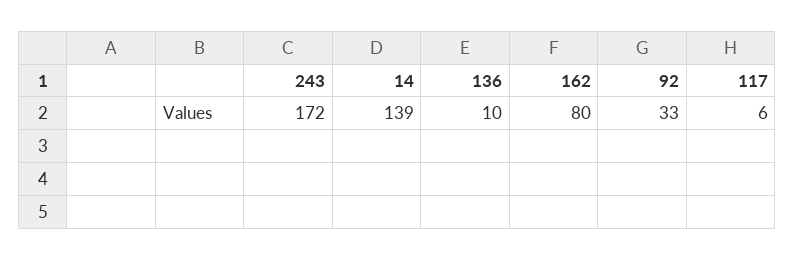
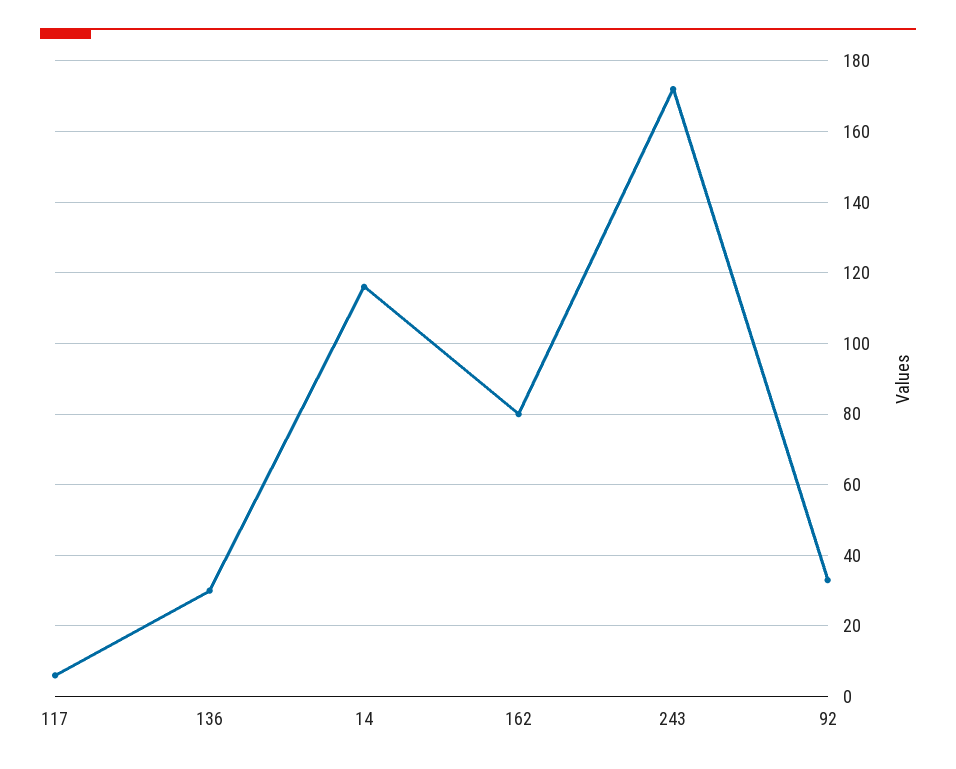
14: 139 -> 115
136: 10 -> 30

